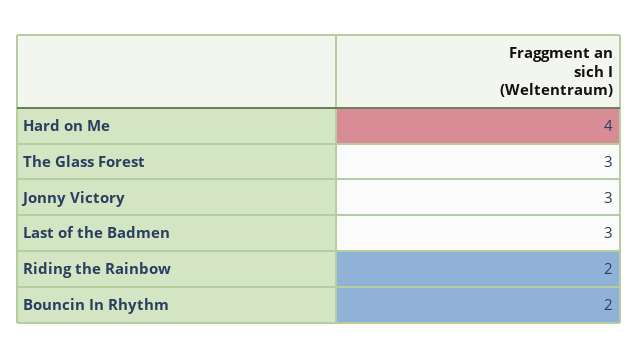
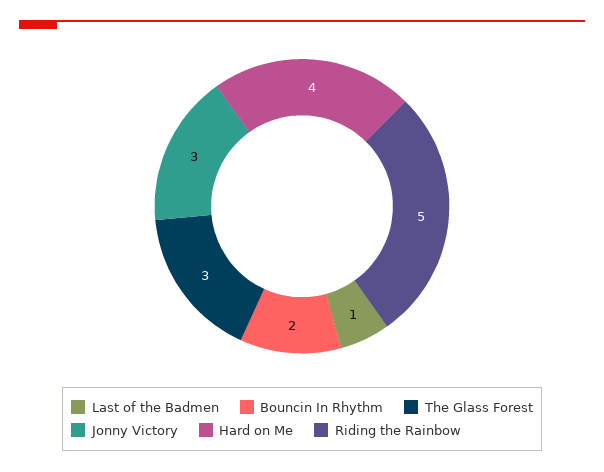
Last of the Badmen: 3 -> 1
Riding the Rainbow: 2 -> 5

